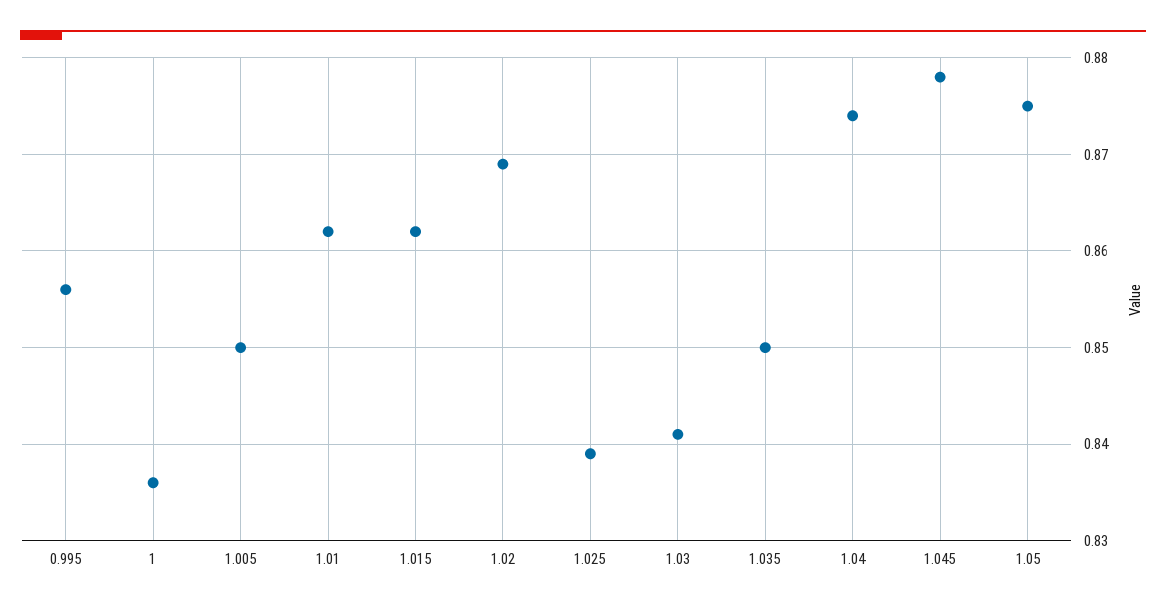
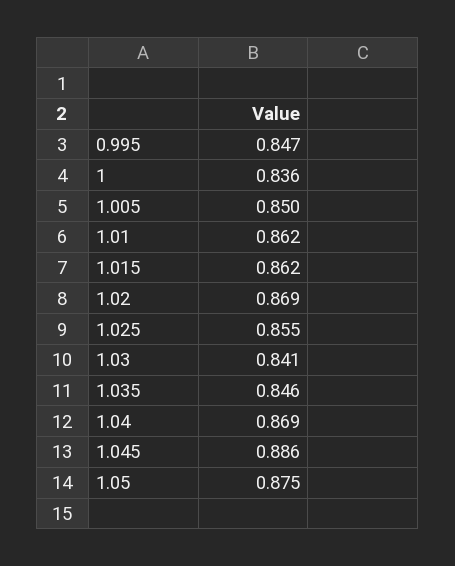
0.995: 0.856 -> 0.847
1.025: 0.839 -> 0.855
1.035: 0.85 -> 0.846
1.04: 0.874 -> 0.869
1.045: 0.878 -> 0.886

